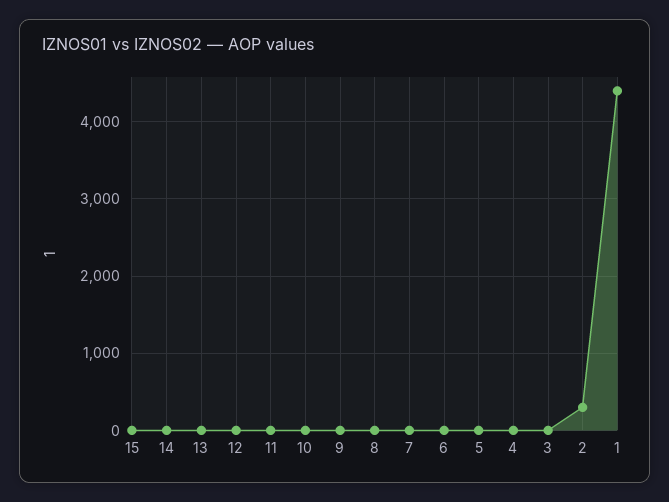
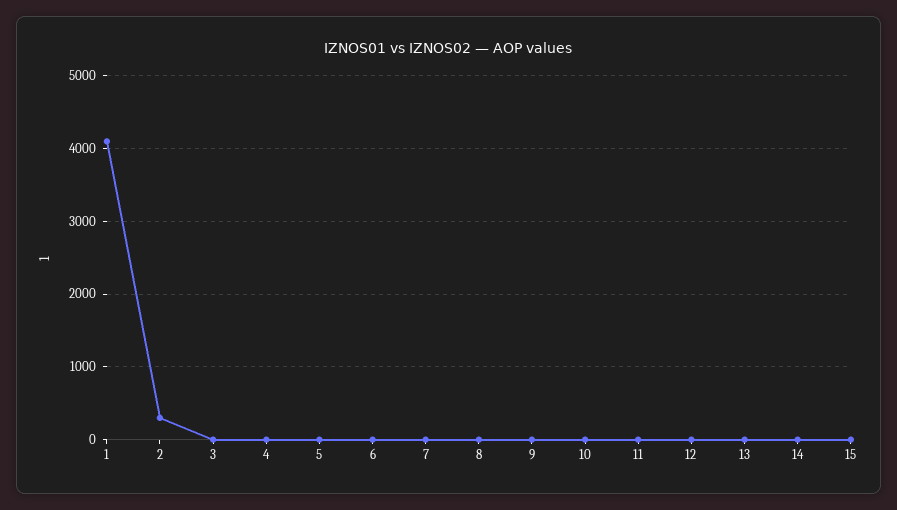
1: 4400 -> 4100

